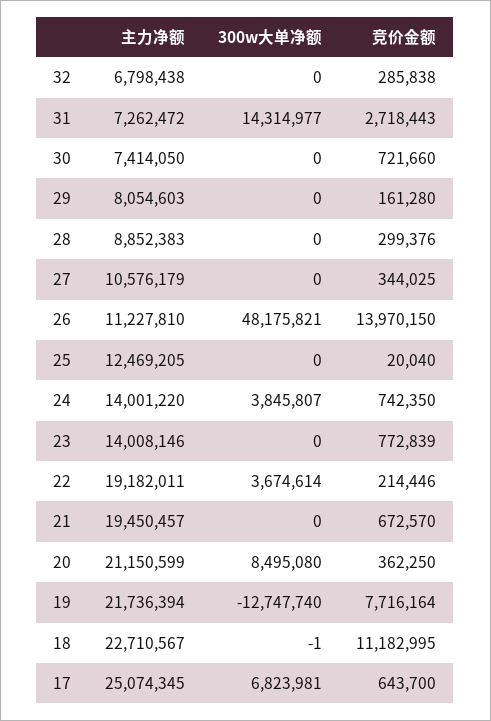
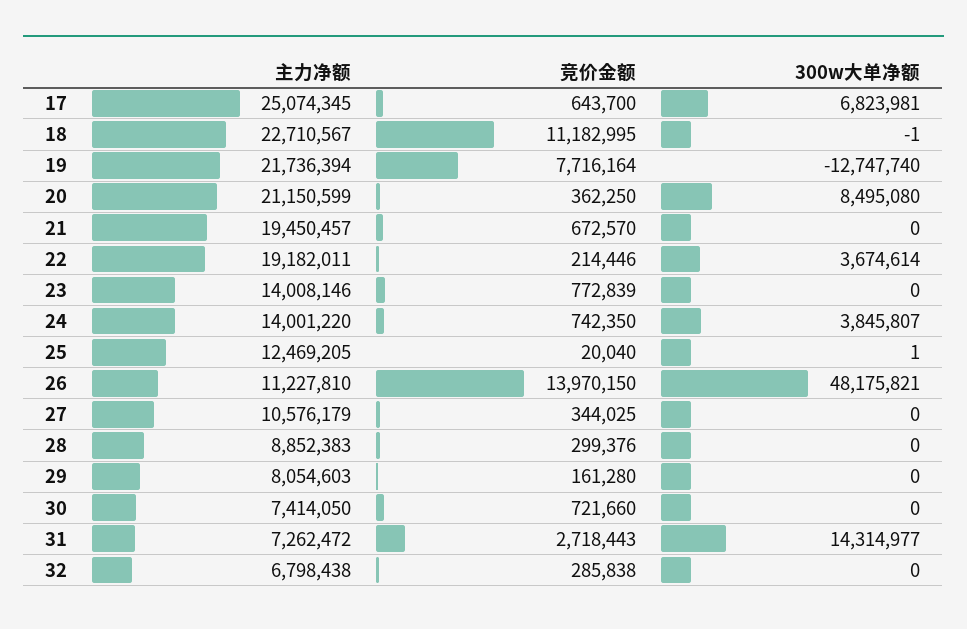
300w大单净额, 25: 0 -> 1

